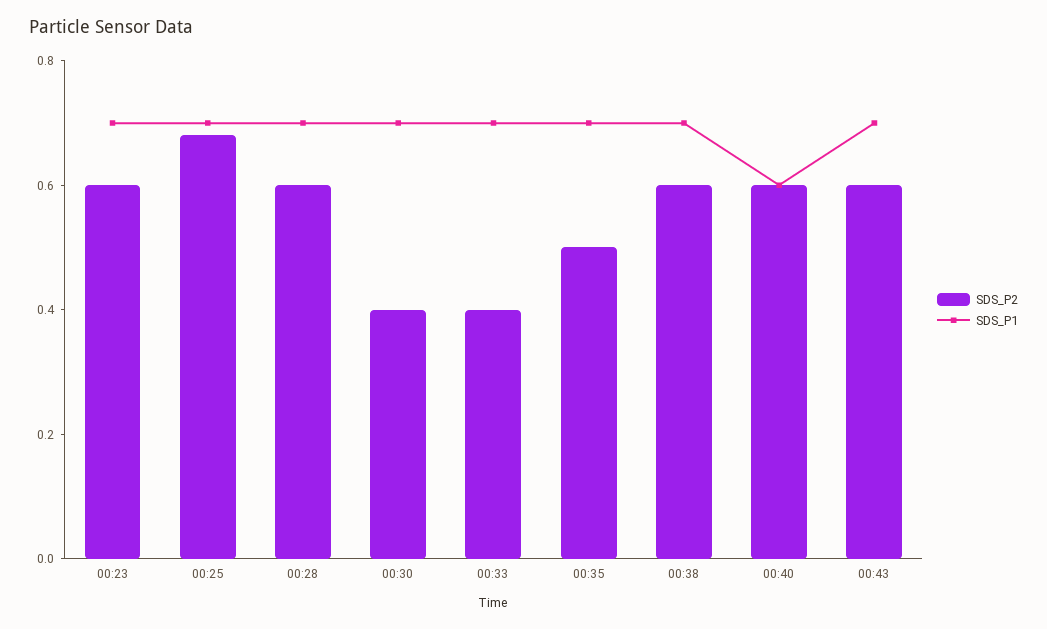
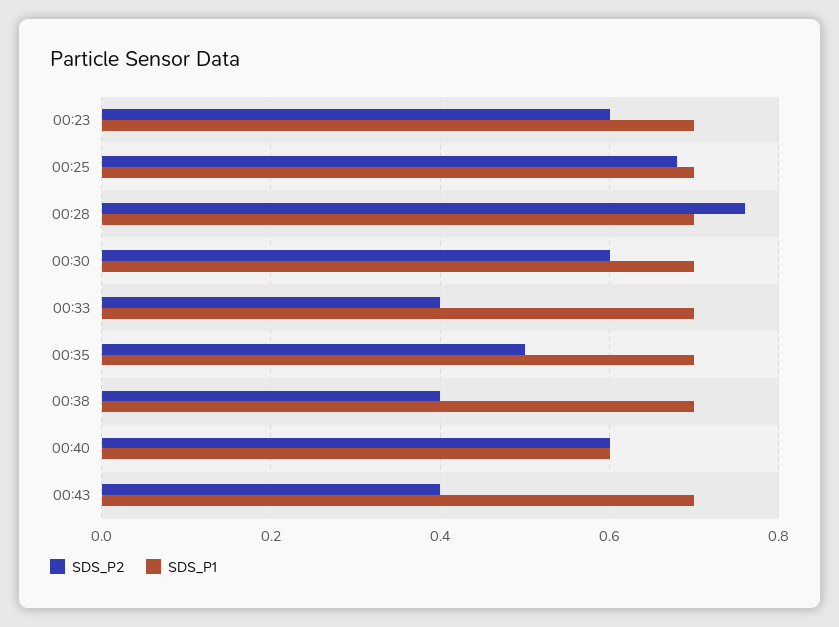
SDS_P2, 00:28: 0.6 -> 0.75
SDS_P2, 00:30: 0.4 -> 0.6
SDS_P2, 00:38: 0.6 -> 0.4
SDS_P2, 00:43: 0.6 -> 0.4

